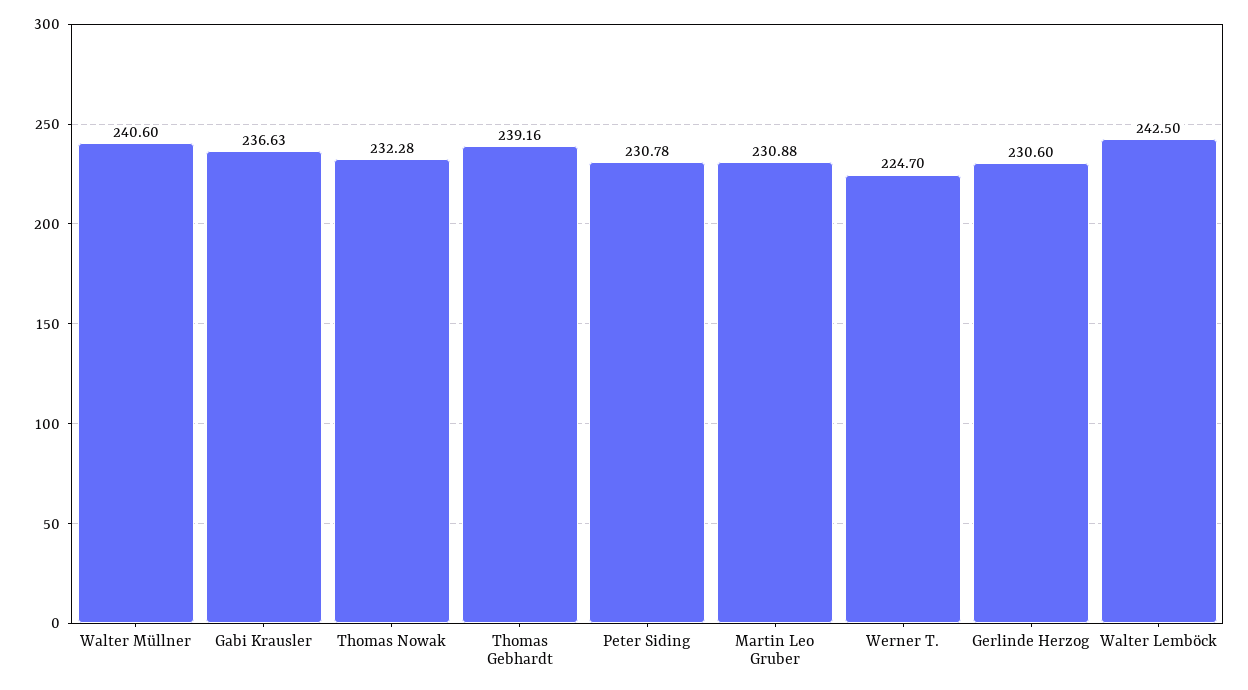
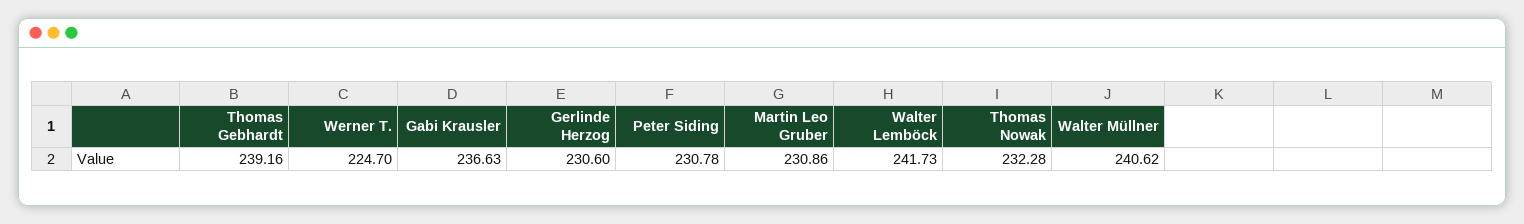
Walter Müllner: 240.6 -> 240.62
Martin Leo Gruber: 230.88 -> 230.86
Walter Lemböck: 242.5 -> 241.73

